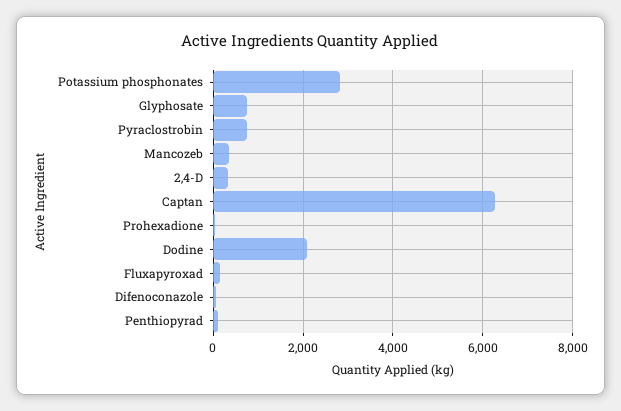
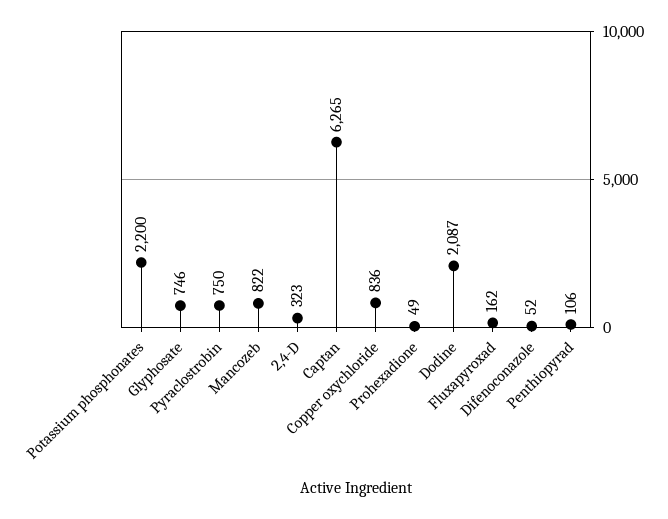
Potassium phosphonates: 2800 -> 2200
Mancozeb: 400 -> 822
Copper oxychloride: none -> 836

